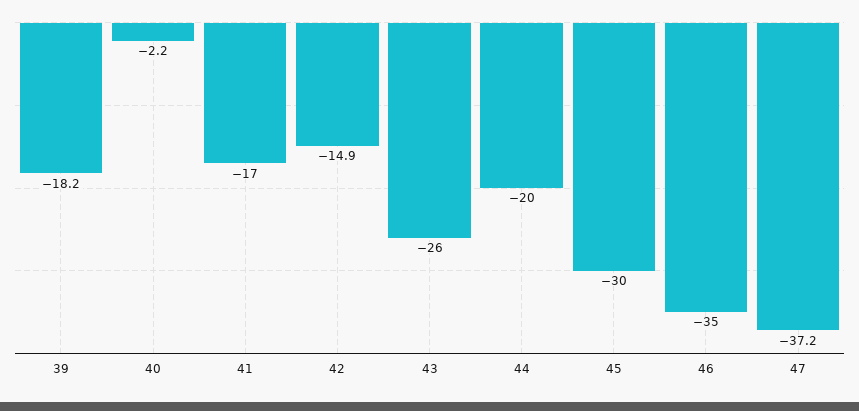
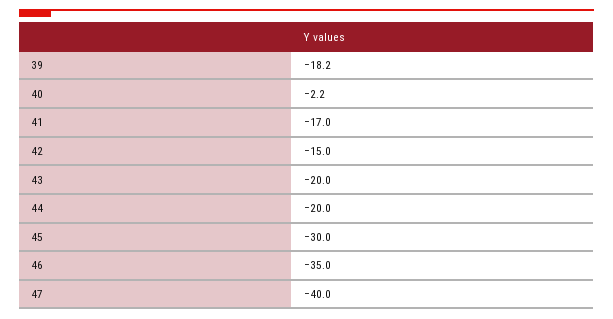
42: -14.9 -> -15
43: -26 -> -20
47: -37.2 -> -40

